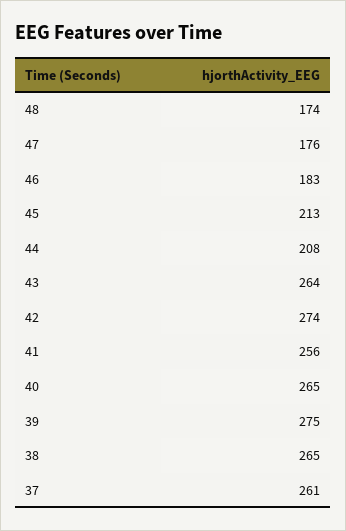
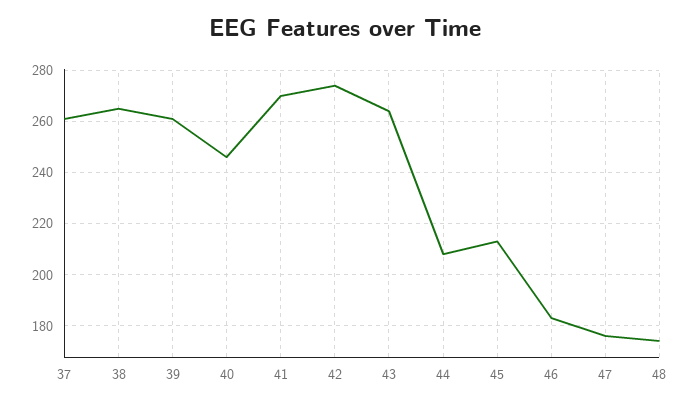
41: 256 -> 270
40: 265 -> 245
39: 275 -> 260

